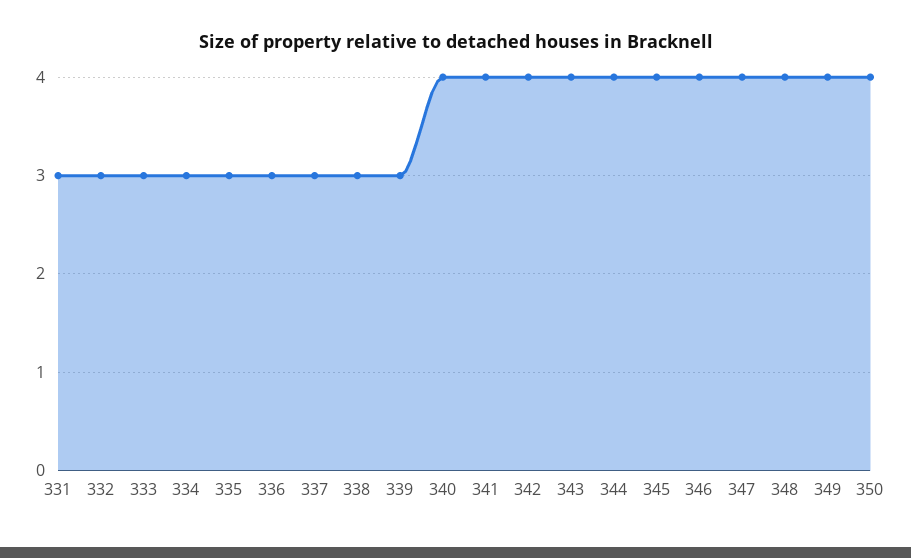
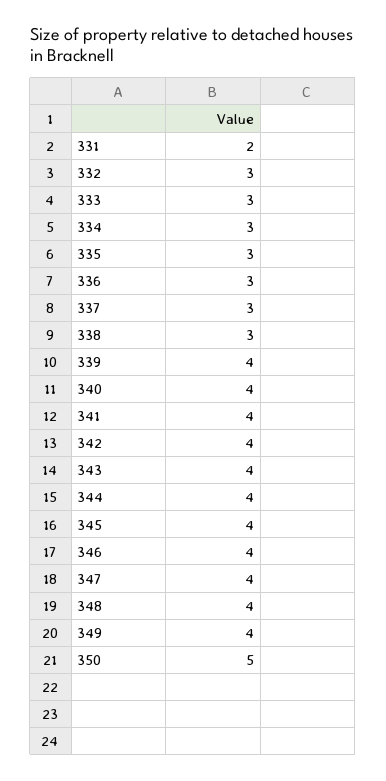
331: 3 -> 2
339: 3 -> 4
350: 4 -> 5

